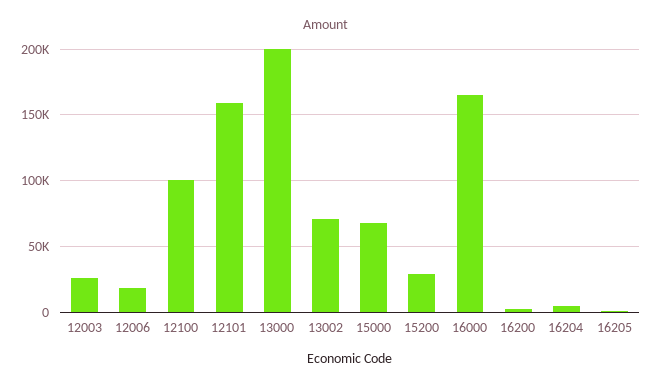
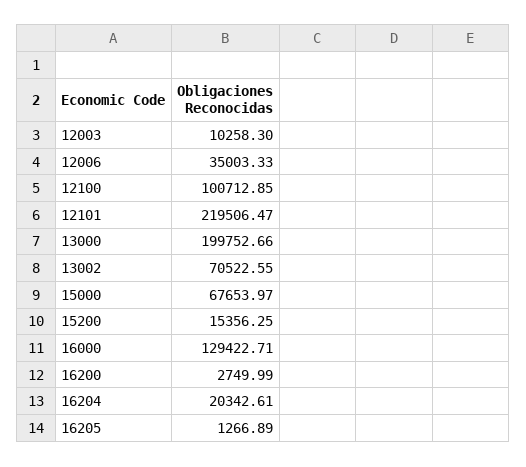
12003: 25000 -> 10258.3
12006: 20000 -> 35003.33
12101: 160000 -> 219506.47
15200: 30000 -> 15356.25
16000: 165000 -> 129422.71
16204: 5000 -> 20342.61

